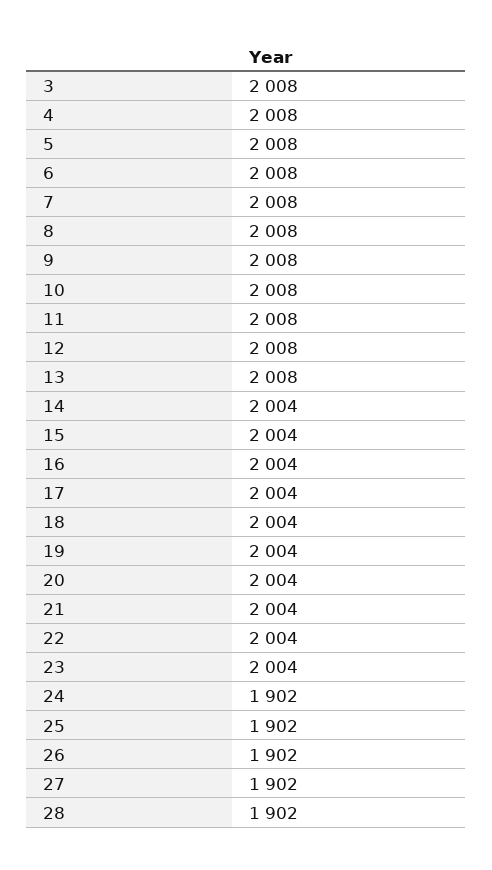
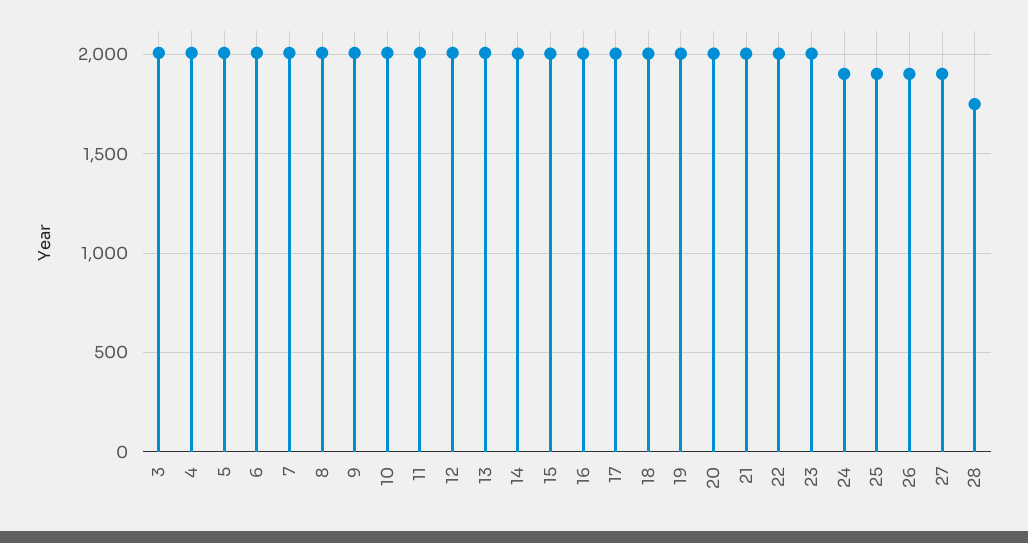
28: 1902 -> 1750

